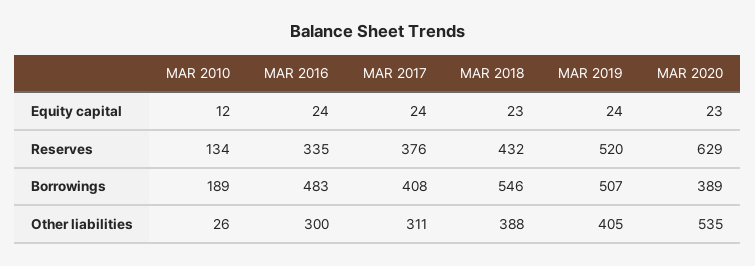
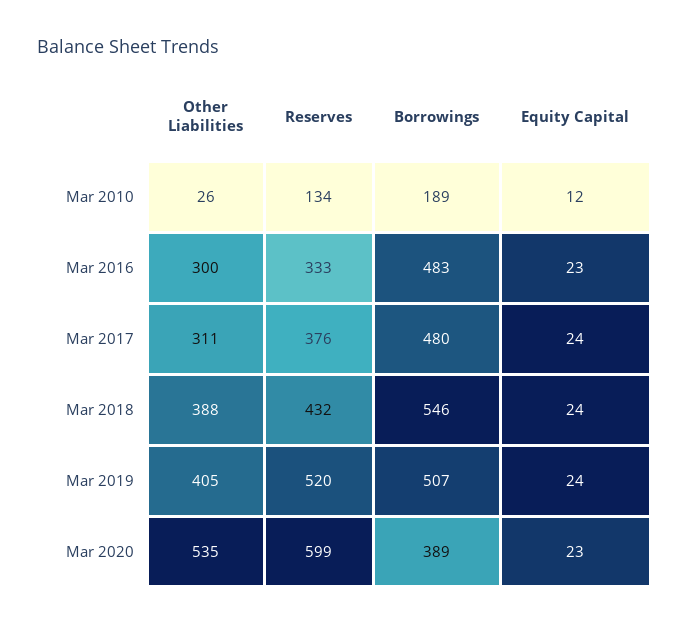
MAR 2016, Equity capital: 24 -> 23
MAR 2018, Equity capital: 23 -> 24
MAR 2016, Reserves: 335 -> 333
MAR 2020, Reserves: 629 -> 599
MAR 2017, Borrowings: 408 -> 480

